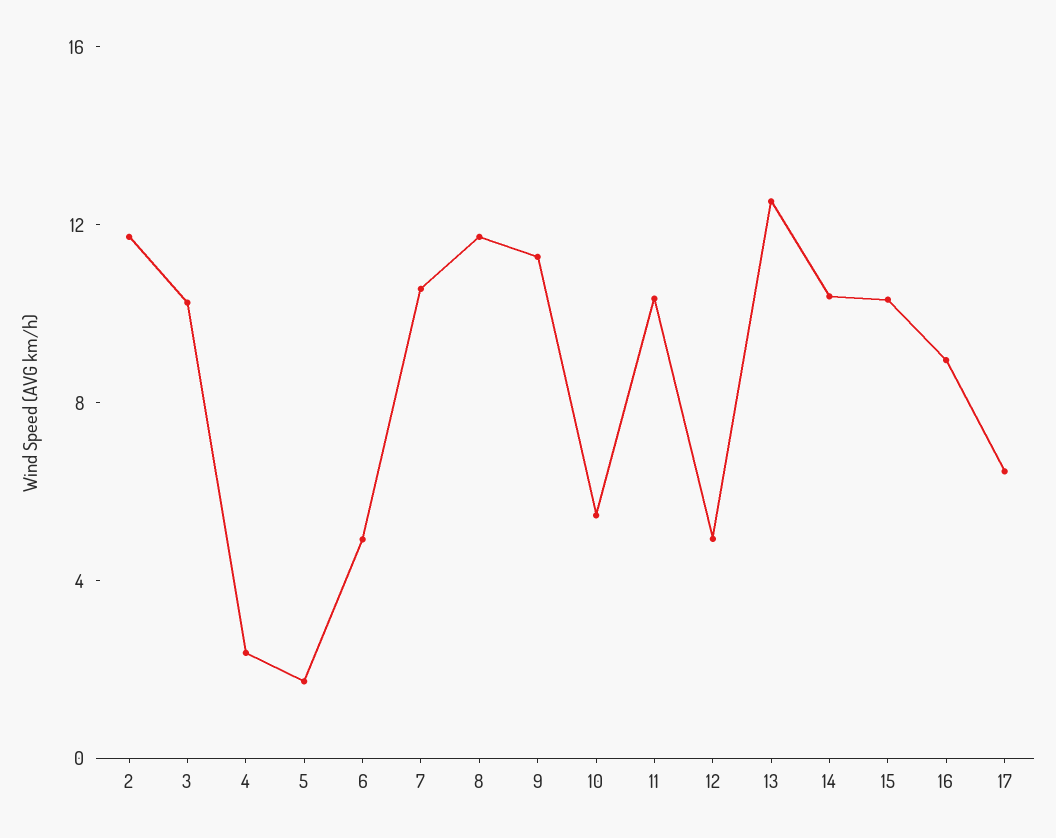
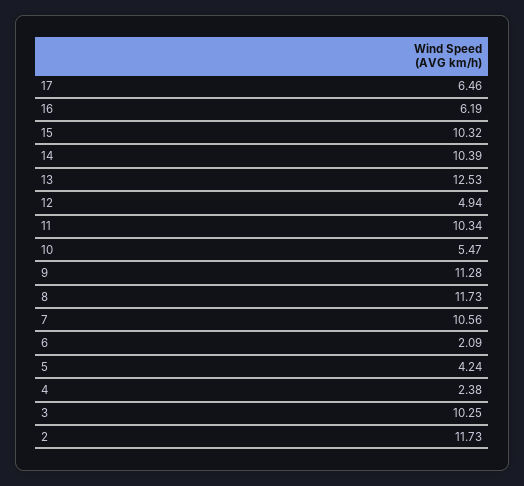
5: 2 -> 4.24
6: 5 -> 2.09
16: 9 -> 6.19

